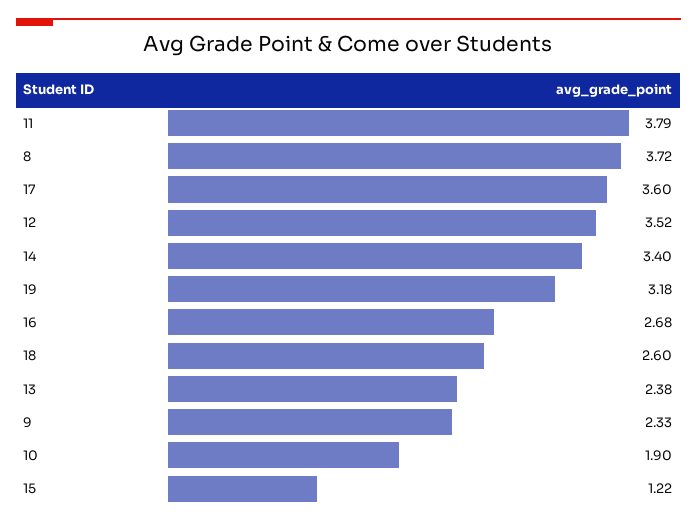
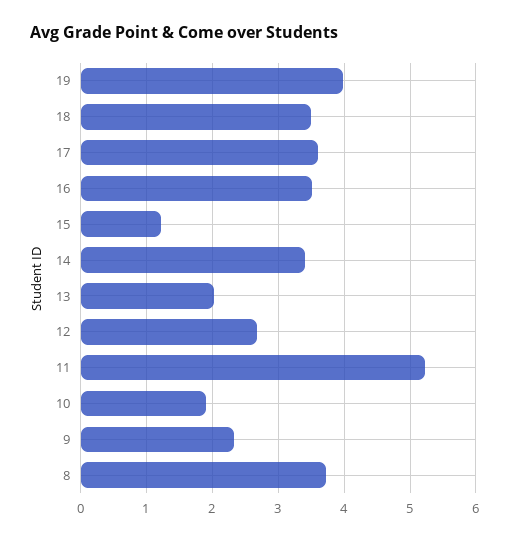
11: 3.79 -> 5.2
12: 3.52 -> 2.7
19: 3.18 -> 4
16: 2.68 -> 3.5
18: 2.6 -> 3.5
13: 2.38 -> 2

